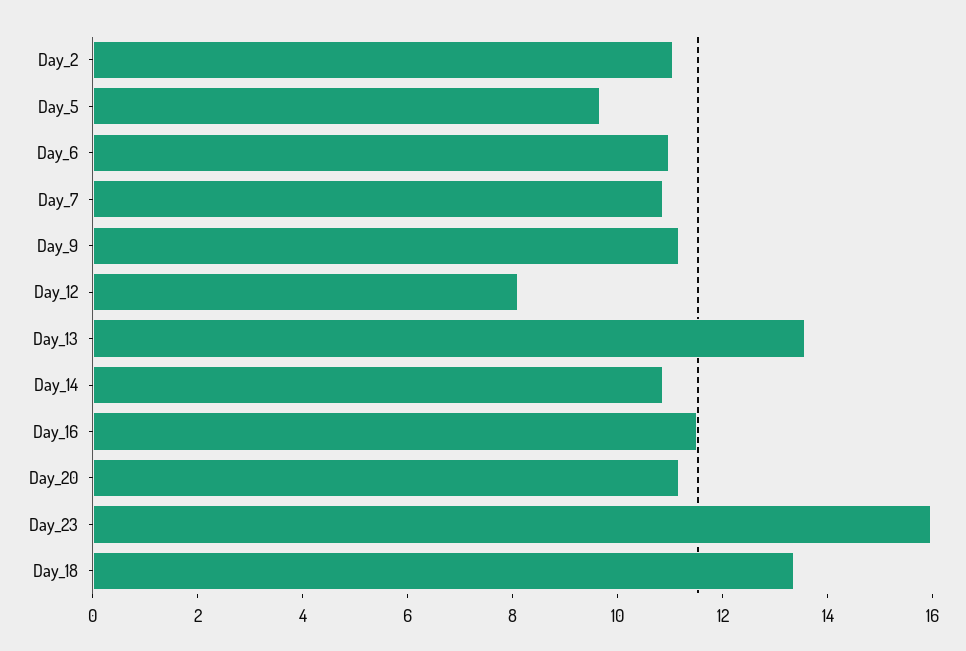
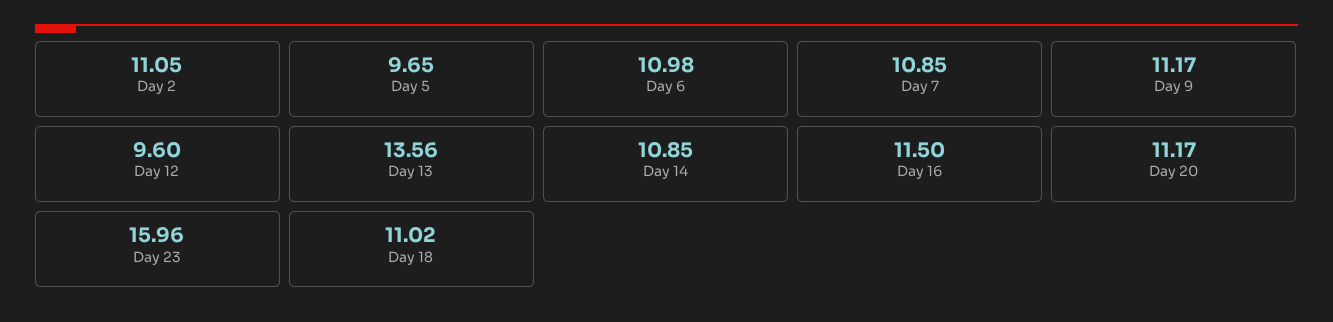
Day_12: 8 -> 9.6
Day_18: 13.5 -> 11.02

